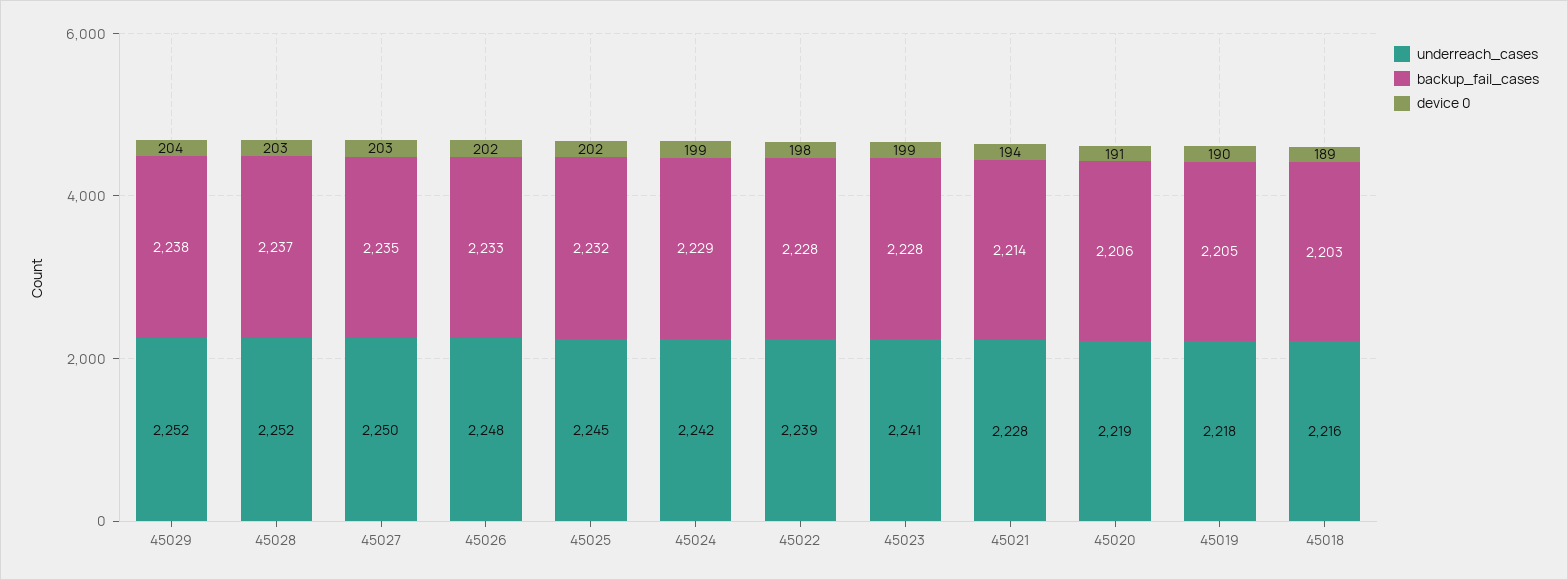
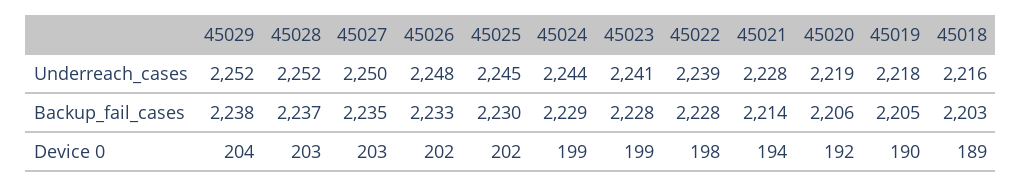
backup_fail_cases, 45025: 2232 -> 2230
underreach_cases, 45024: 2242 -> 2244
device 0, 45020: 191 -> 192

